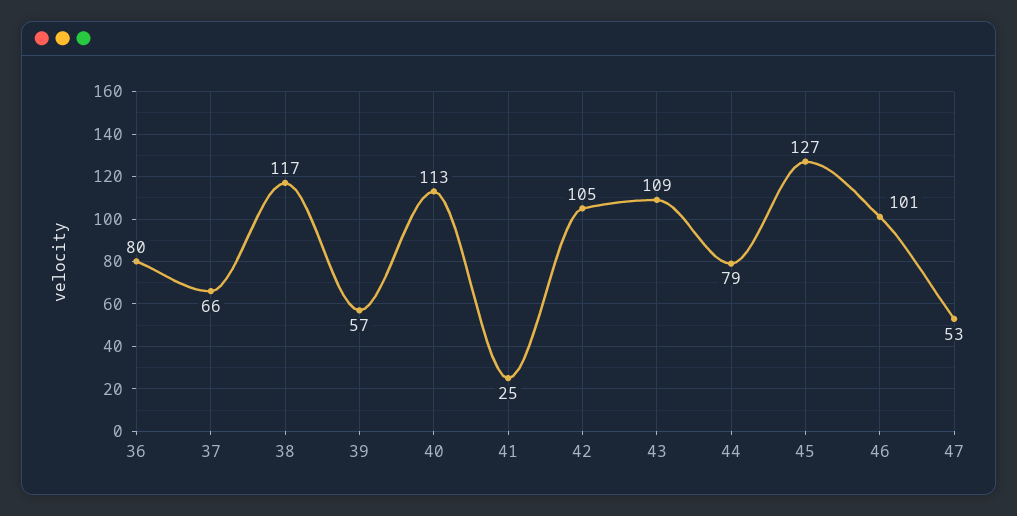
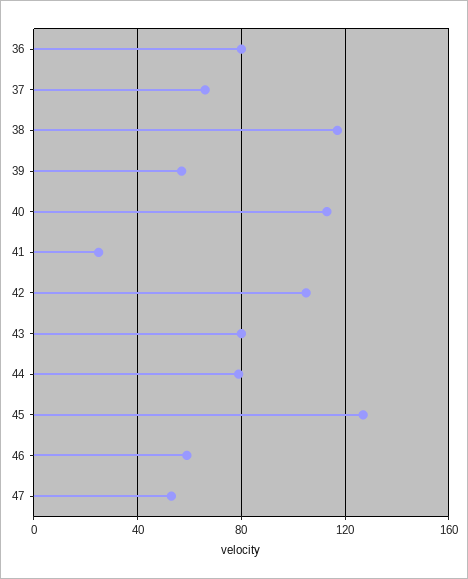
43: 109 -> 80
46: 101 -> 60

